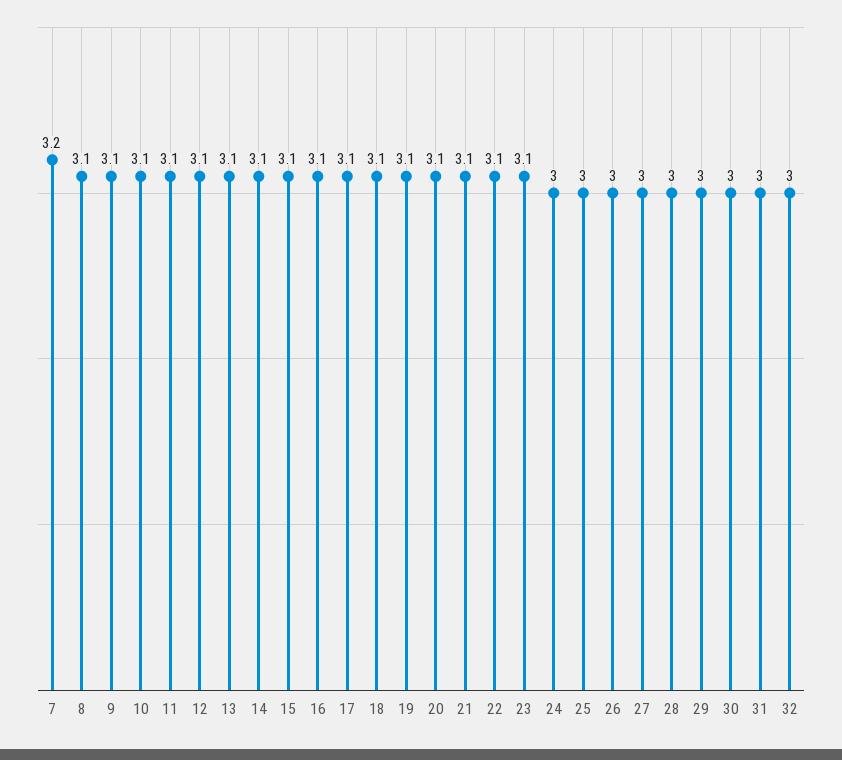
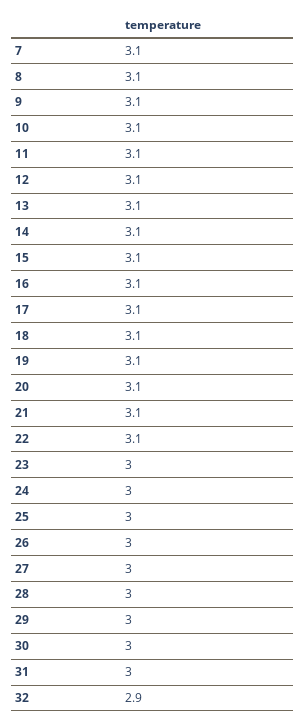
7: 3.2 -> 3.1
23: 3.1 -> 3
32: 3 -> 2.9

